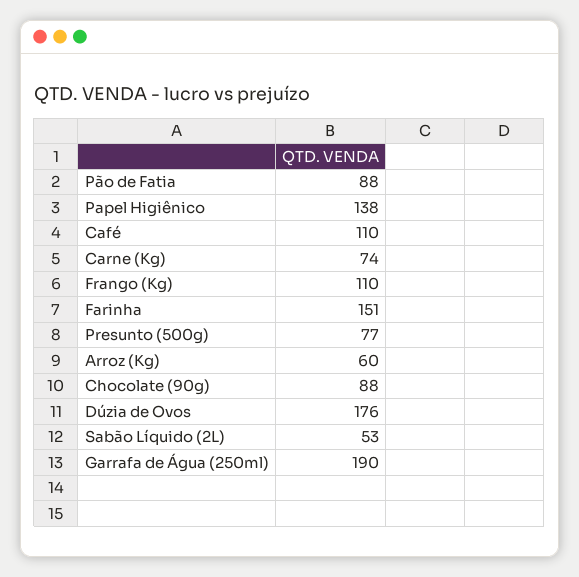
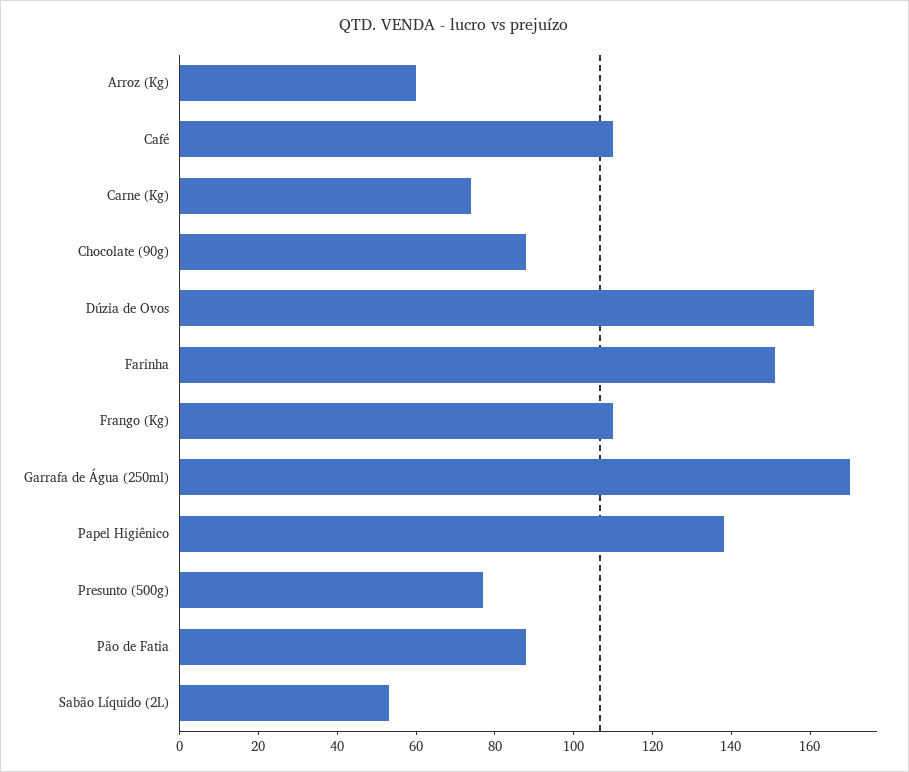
Dúzia de Ovos: 176 -> 160
Garrafa de Água (250ml): 190 -> 170

